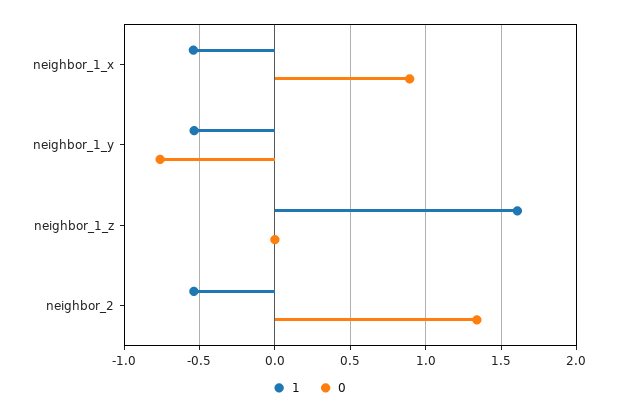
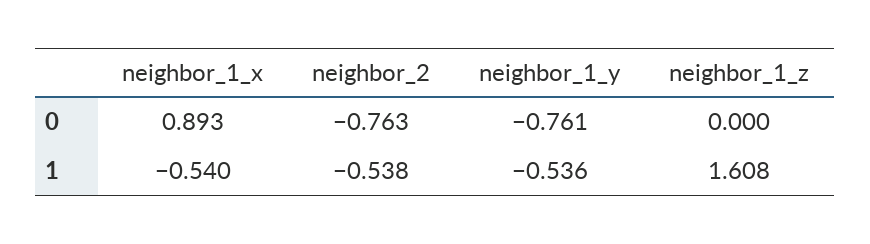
0, neighbor_2: 1.35 -> -0.763

